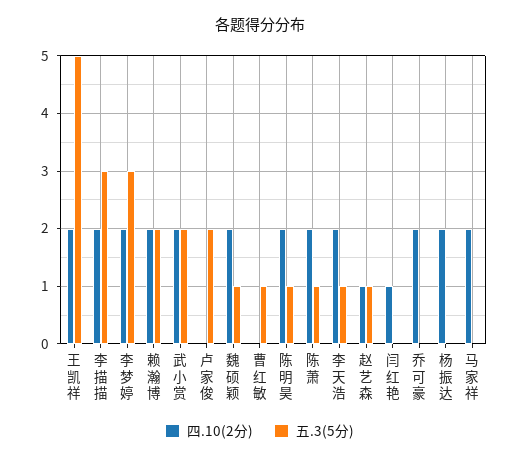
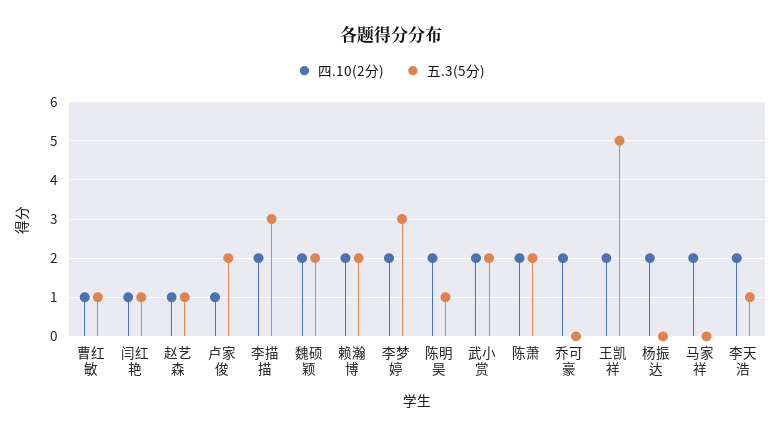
四.10(2分), 卢家俊: 0 -> 1
五.3(5分), 魏硕颖: 1 -> 2
四.10(2分), 曹红敏: 0 -> 1
五.3(5分), 陈萧: 1 -> 2
五.3(5分), 闫红艳: 0 -> 1

